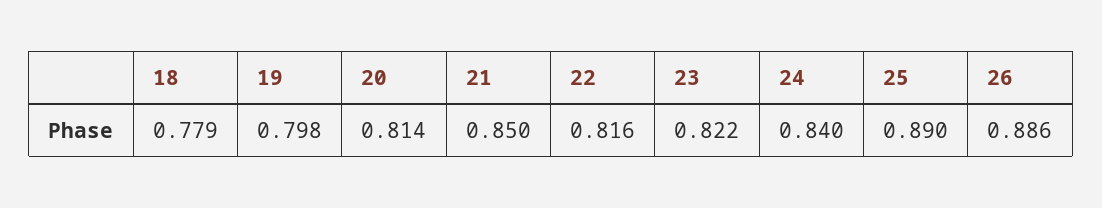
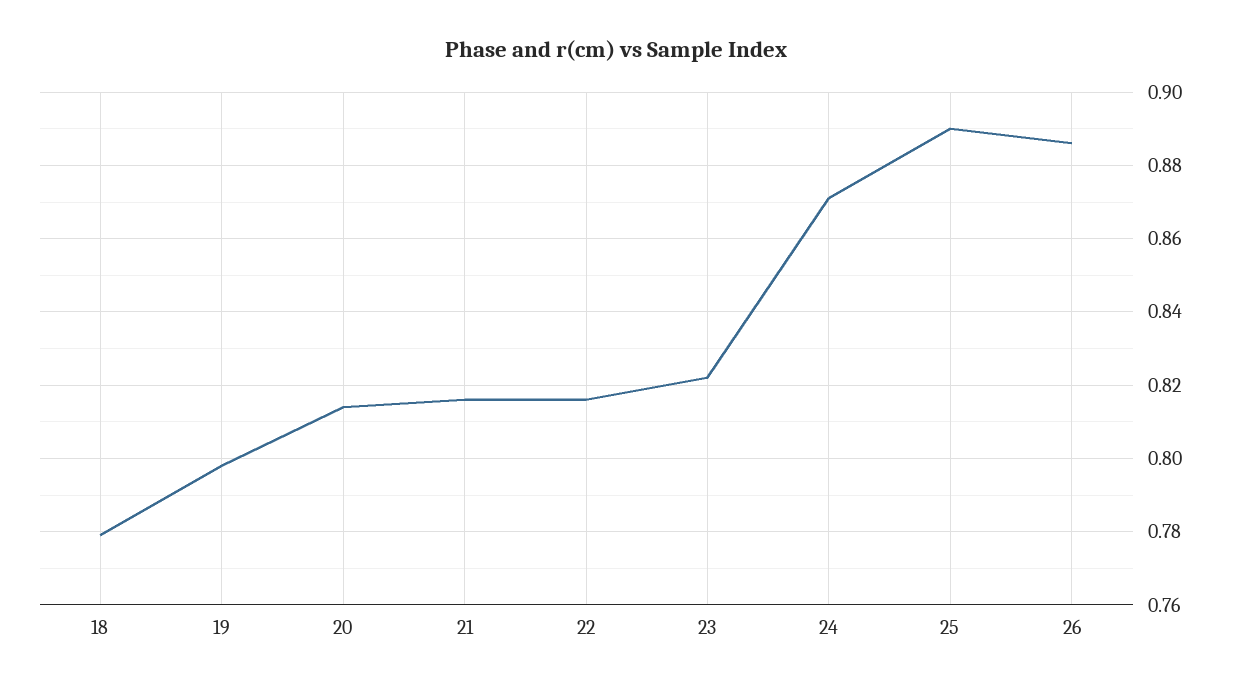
21: 0.85 -> 0.815
24: 0.84 -> 0.87

